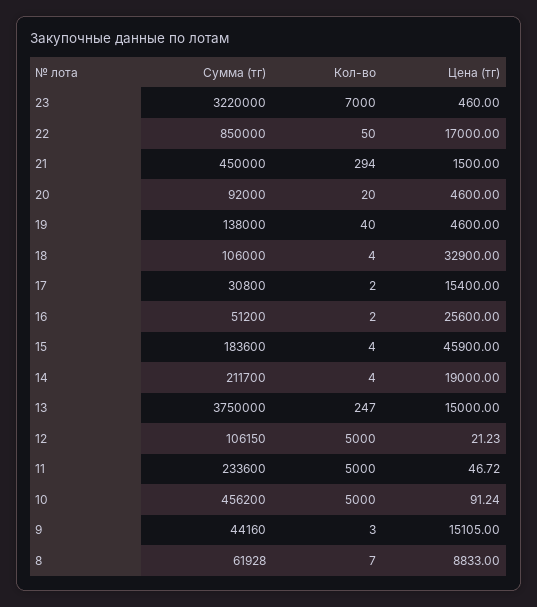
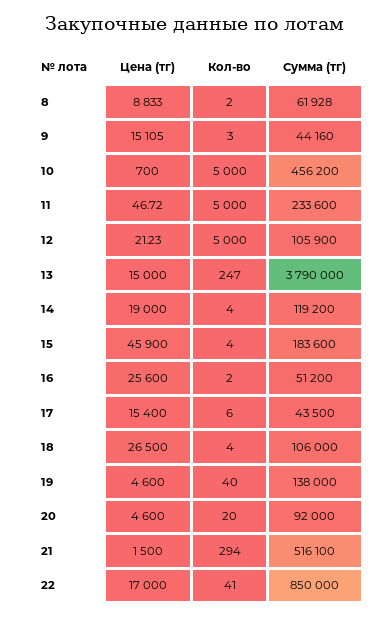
Сумма (тг), 23: 3220000 -> none
Кол-во, 23: 7000 -> none
Цена (тг), 23: 460 -> none
Кол-во, 22: 50 -> 41
Сумма (тг), 21: 450000 -> 516100
Цена (тг), 18: 32900 -> 26500
Сумма (тг), 17: 30800 -> 43500
Кол-во, 17: 2 -> 6
Сумма (тг), 14: 211700 -> 119200
Сумма (тг), 13: 3750000 -> 3790000
Сумма (тг), 12: 106150 -> 105900
Цена (тг), 10: 91.24 -> 700
Кол-во, 8: 7 -> 2

